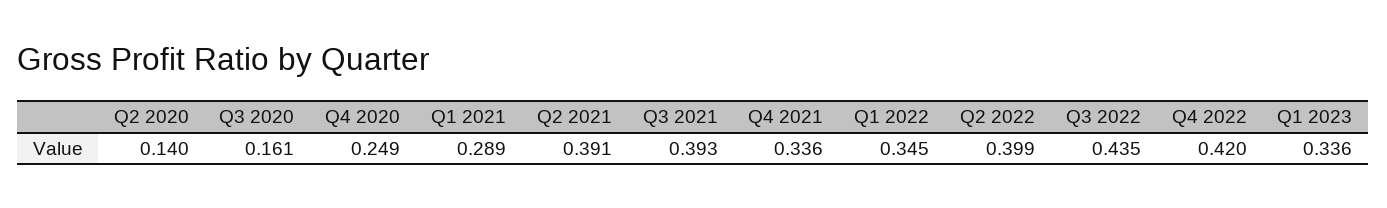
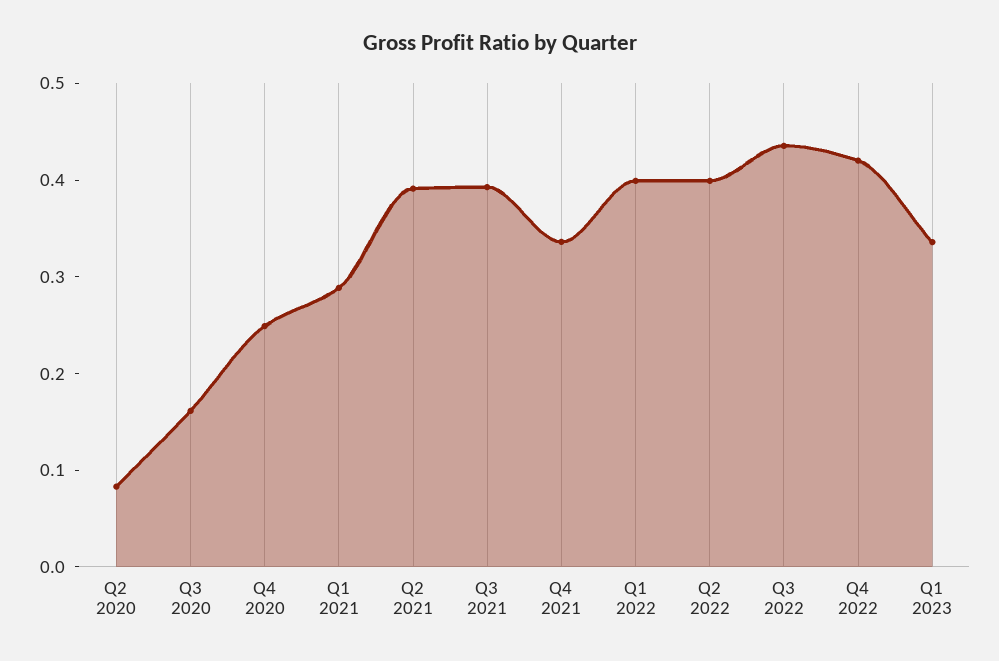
Q2 2020: 0.14 -> 0.08
Q1 2022: 0.345 -> 0.4

